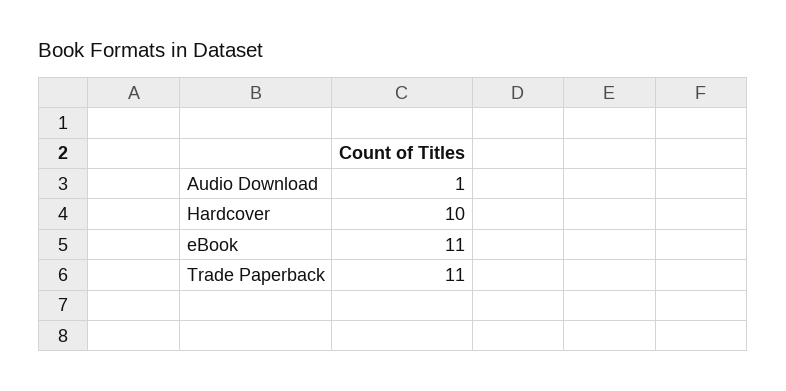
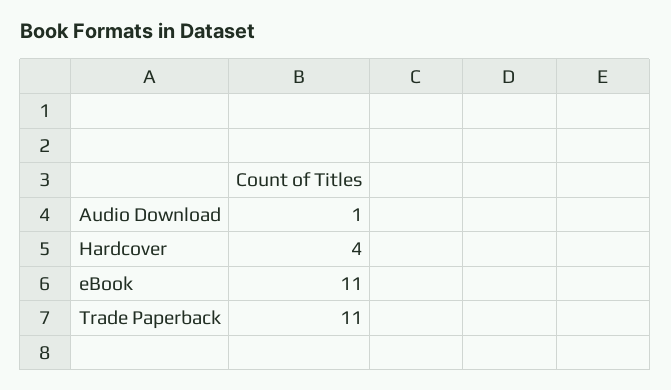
Hardcover: 10 -> 4

